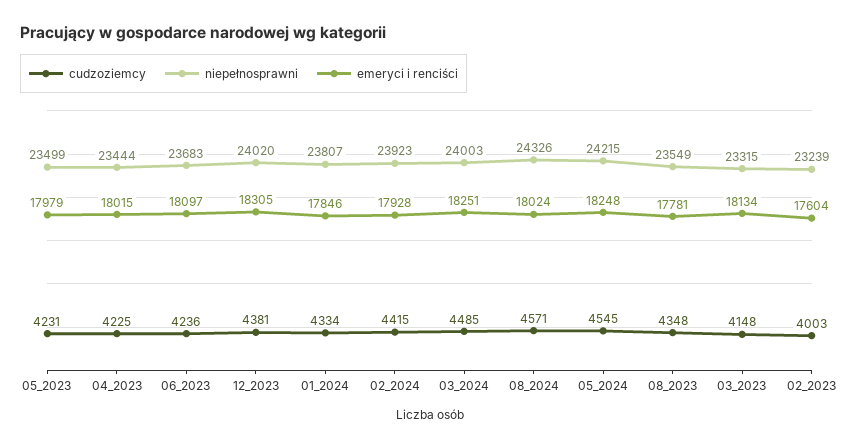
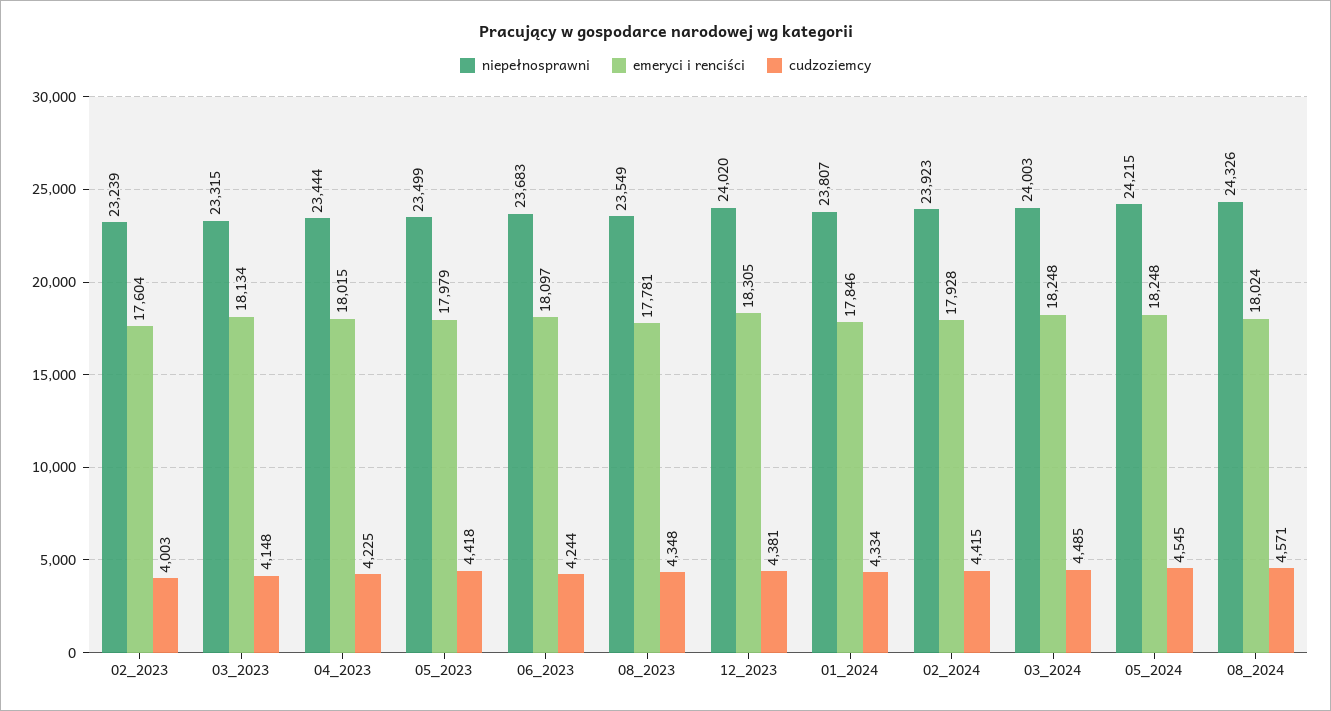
cudzoziemcy, 05_2023: 4231 -> 4418
cudzoziemcy, 06_2023: 4236 -> 4244
emeryci i renciści, 03_2024: 18251 -> 18248

